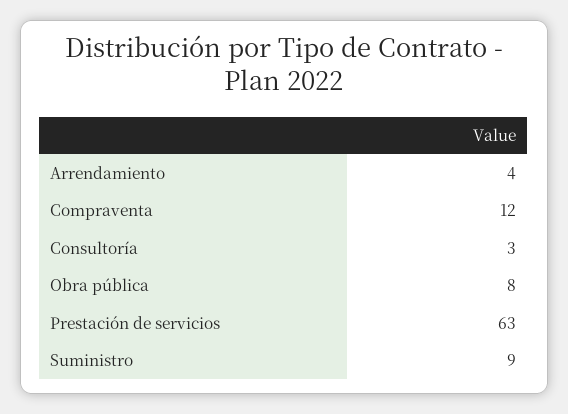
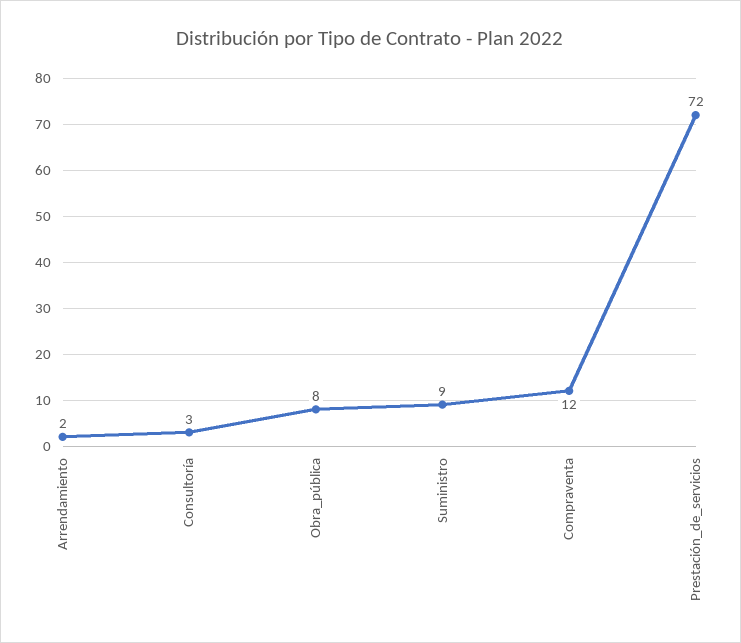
Arrendamiento: 4 -> 2
Prestación de servicios: 63 -> 72

